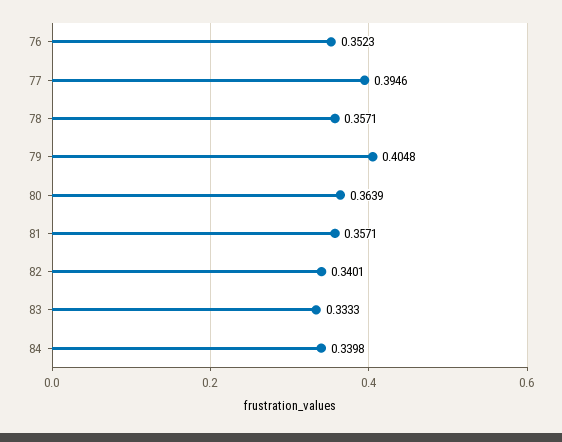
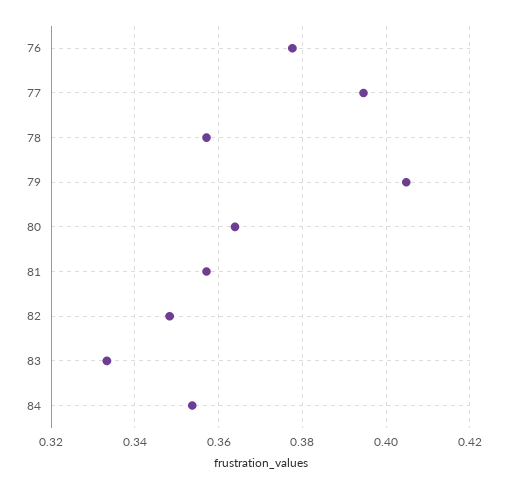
76: 0.3523 -> 0.378
82: 0.3401 -> 0.348
84: 0.3398 -> 0.354

